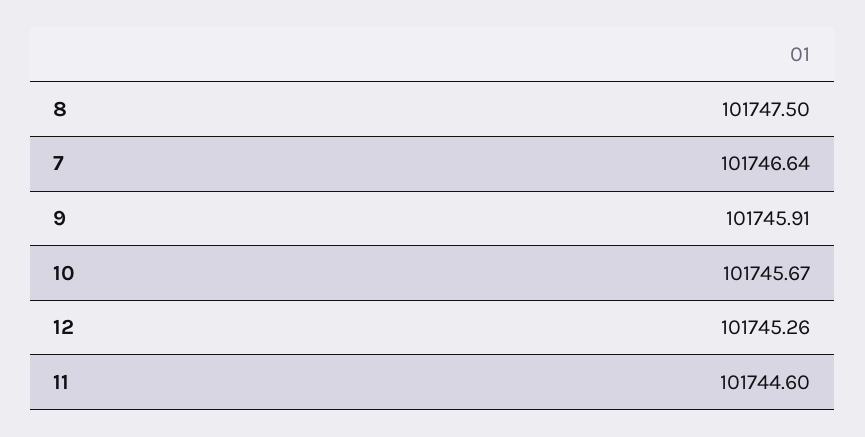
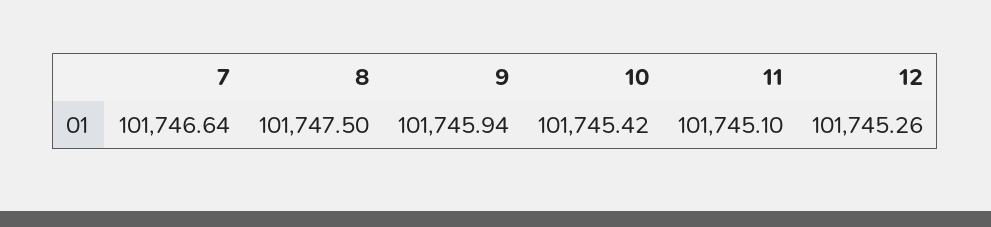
9: 101745.91 -> 101745.94
10: 101745.67 -> 101745.42
11: 101744.6 -> 101745.1

